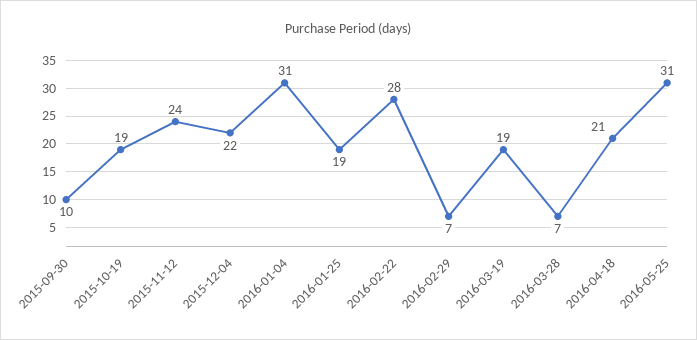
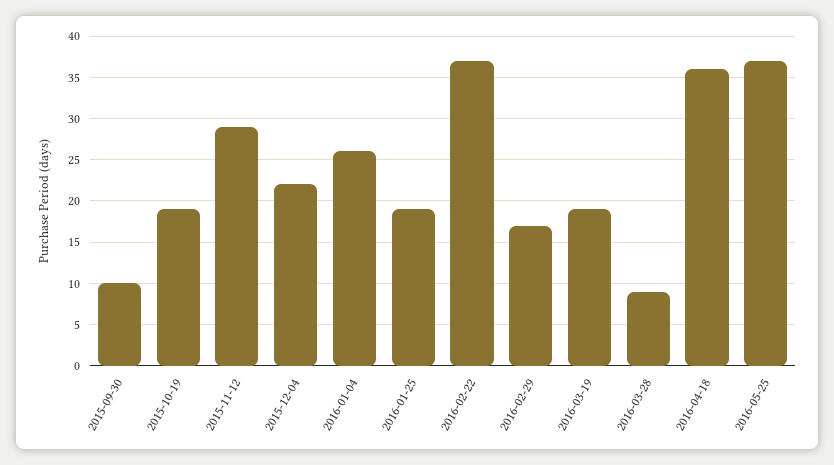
2015-11-12: 24 -> 29
2016-01-04: 31 -> 26
2016-02-22: 28 -> 37
2016-02-29: 7 -> 17
2016-03-28: 7 -> 9
2016-04-18: 21 -> 36
2016-05-25: 31 -> 37

